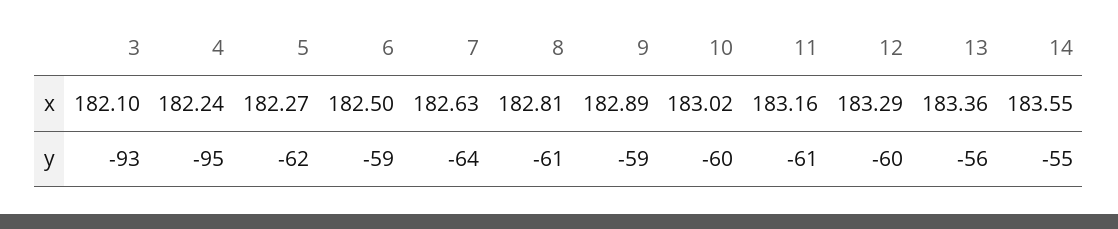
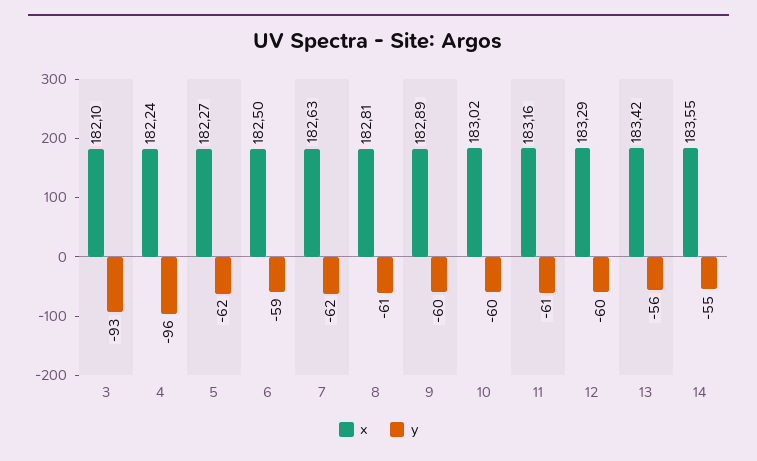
x, 13: 183.36 -> 183.42
y, 4: -95 -> -96
y, 7: -64 -> -62
y, 9: -59 -> -60

